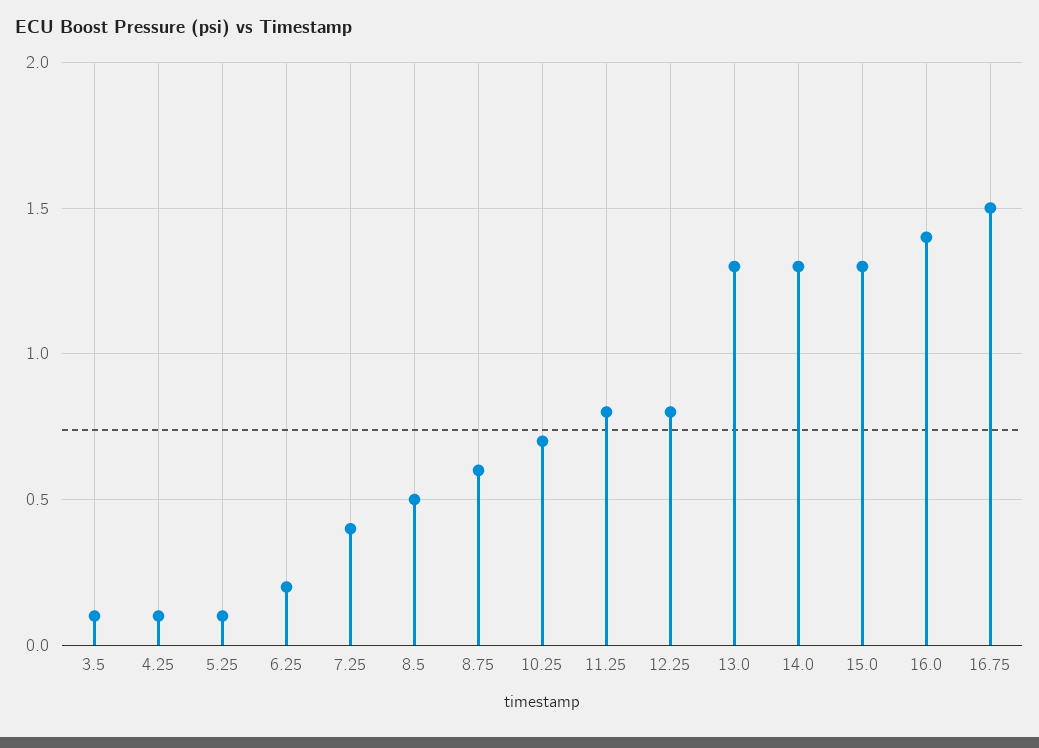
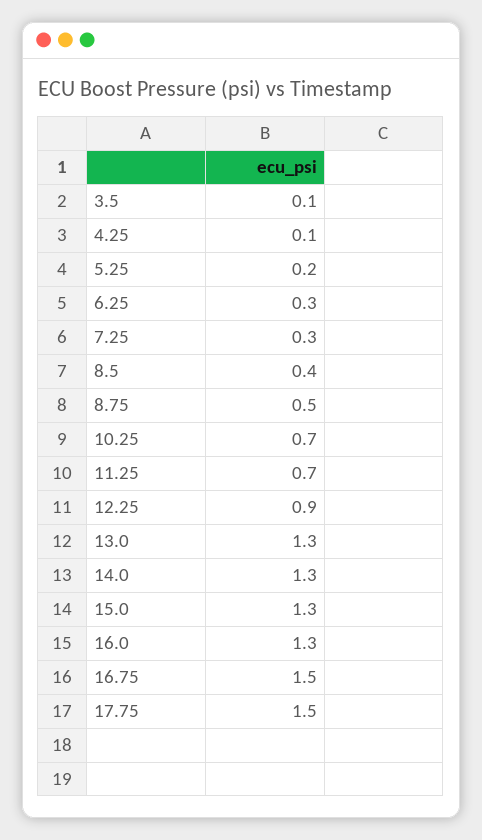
5.25: 0.1 -> 0.2
6.25: 0.2 -> 0.3
7.25: 0.4 -> 0.3
8.5: 0.5 -> 0.4
8.75: 0.6 -> 0.5
11.25: 0.8 -> 0.7
12.25: 0.8 -> 0.9
16.0: 1.4 -> 1.3
17.75: none -> 1.5

